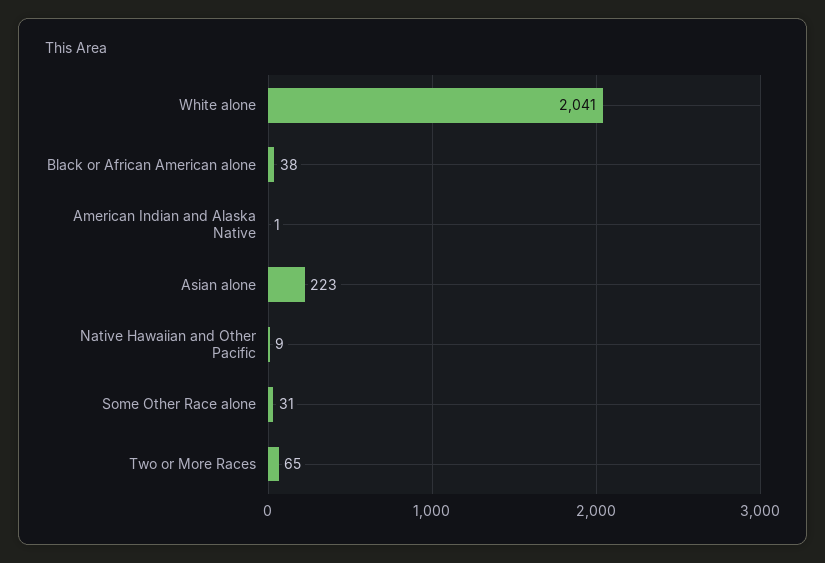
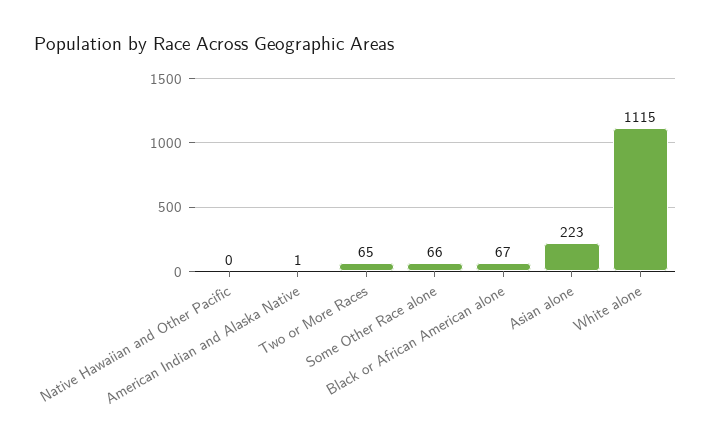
White alone: 2041 -> 1115
Black or African American alone: 38 -> 67
Native Hawaiian and Other Pacific: 9 -> 0
Some Other Race alone: 31 -> 66

